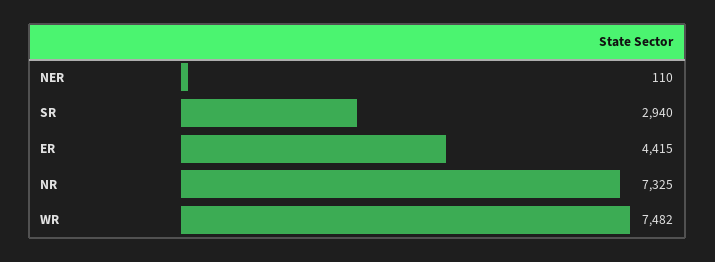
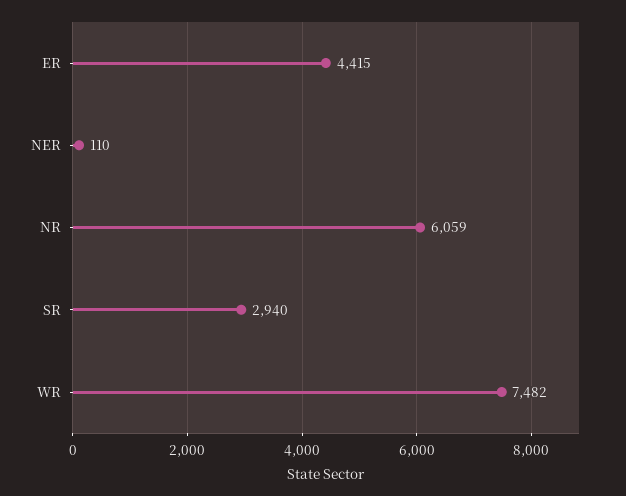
NR: 7325 -> 6059

